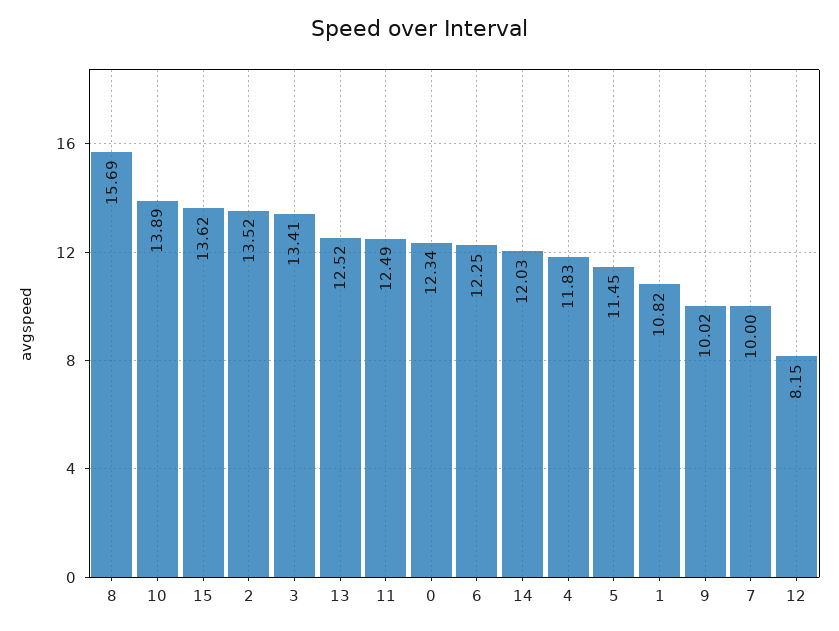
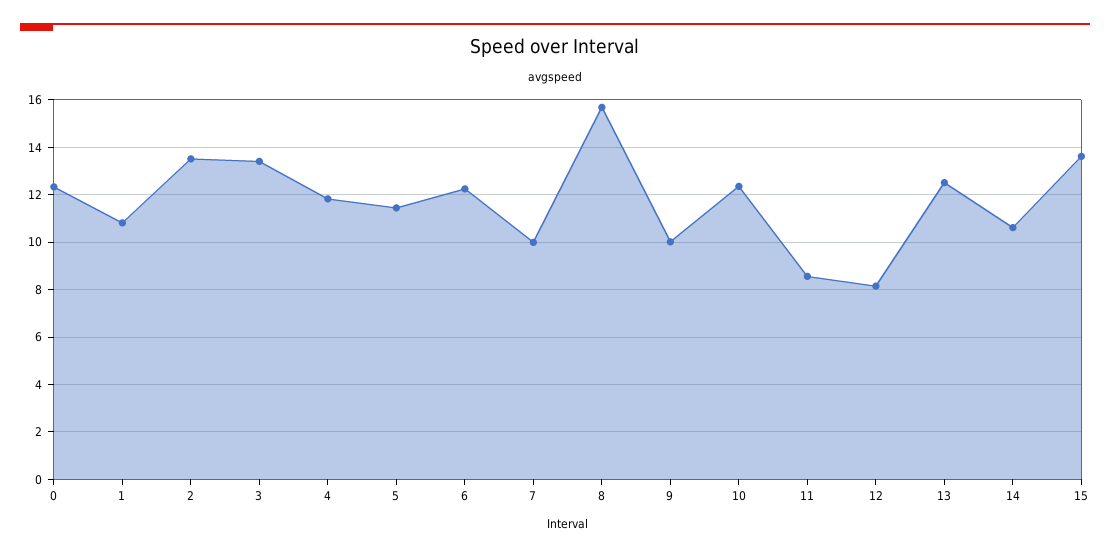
10: 13.89 -> 12.5
11: 12.49 -> 8.5
14: 12.03 -> 10.5

